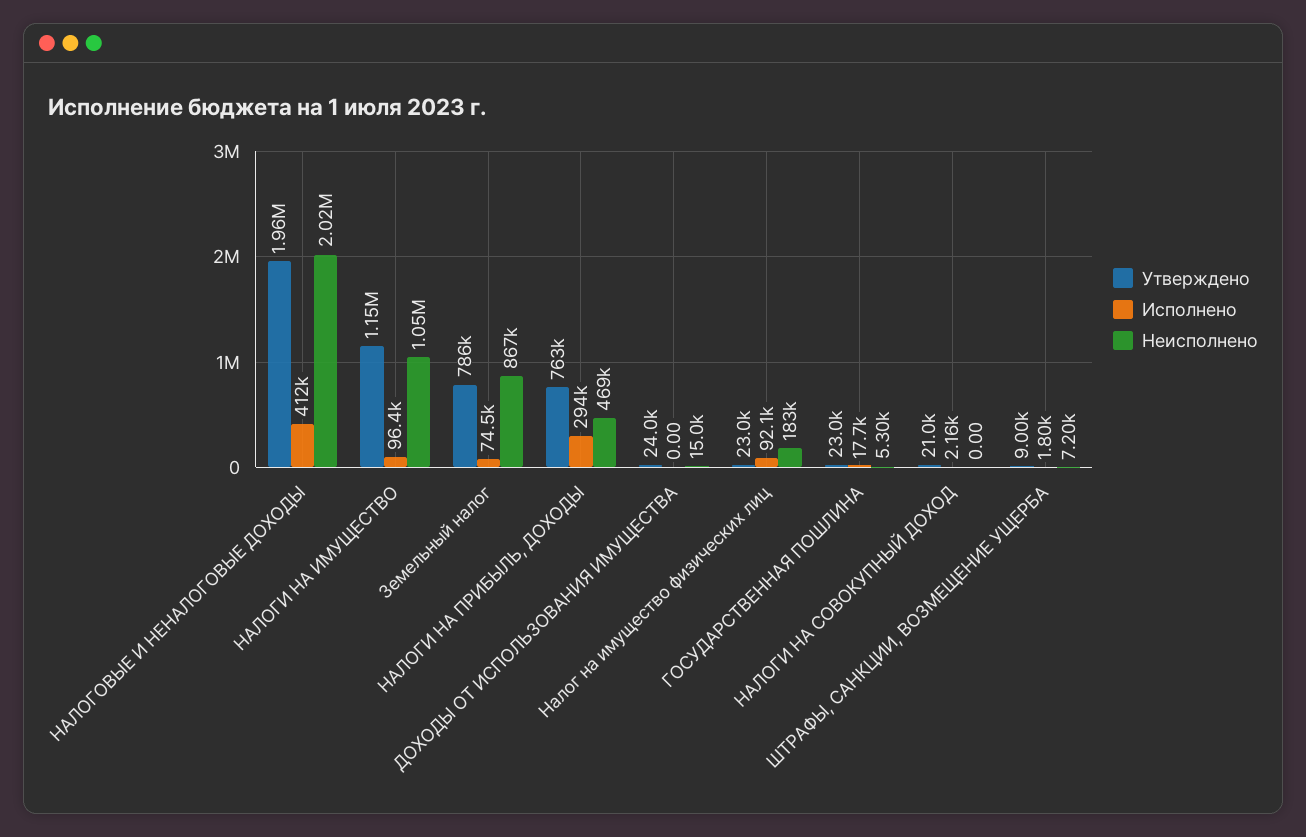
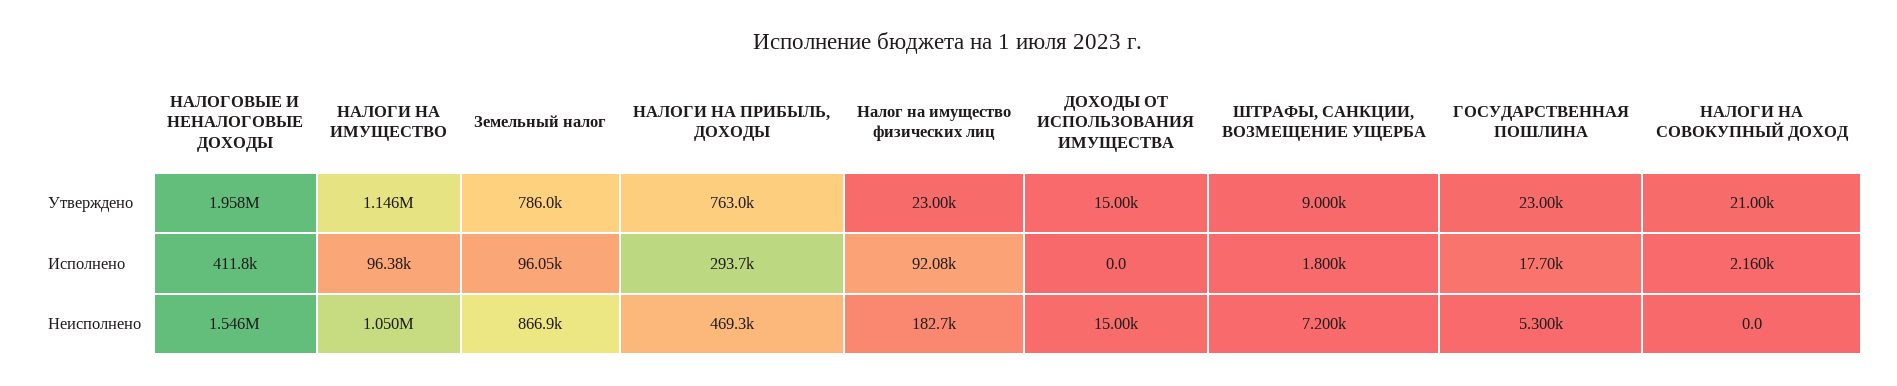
Неисполнено, НАЛОГОВЫЕ И НЕНАЛОГОВЫЕ ДОХОДЫ: 2020000 -> 1546000
Исполнено, Земельный налог: 74500 -> 96050
Утверждено, ДОХОДЫ ОТ ИСПОЛЬЗОВАНИЯ ИМУЩЕСТВА: 24000 -> 15000

